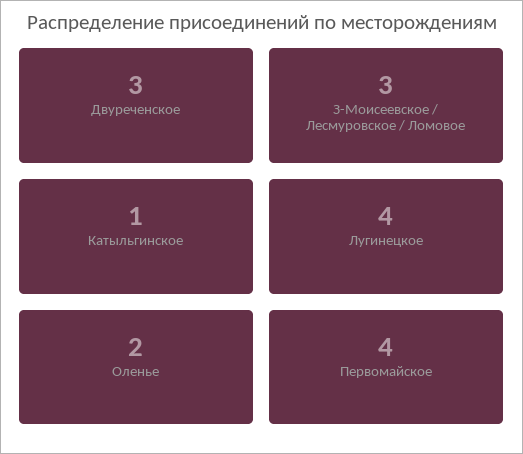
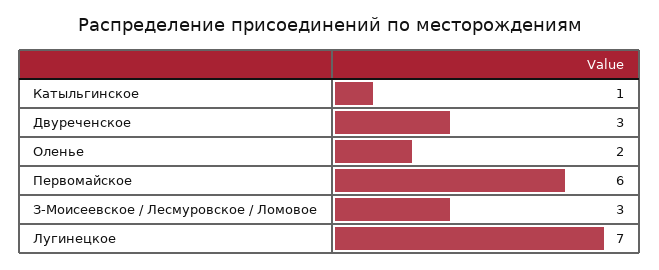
Лугинецкое: 4 -> 7
Первомайское: 4 -> 6

